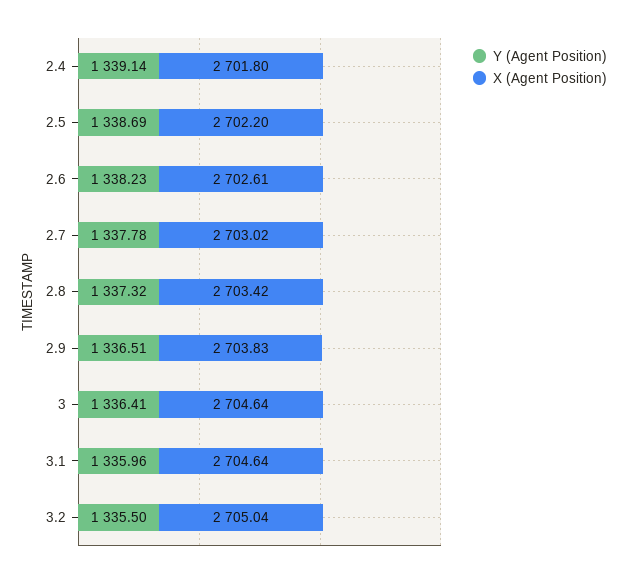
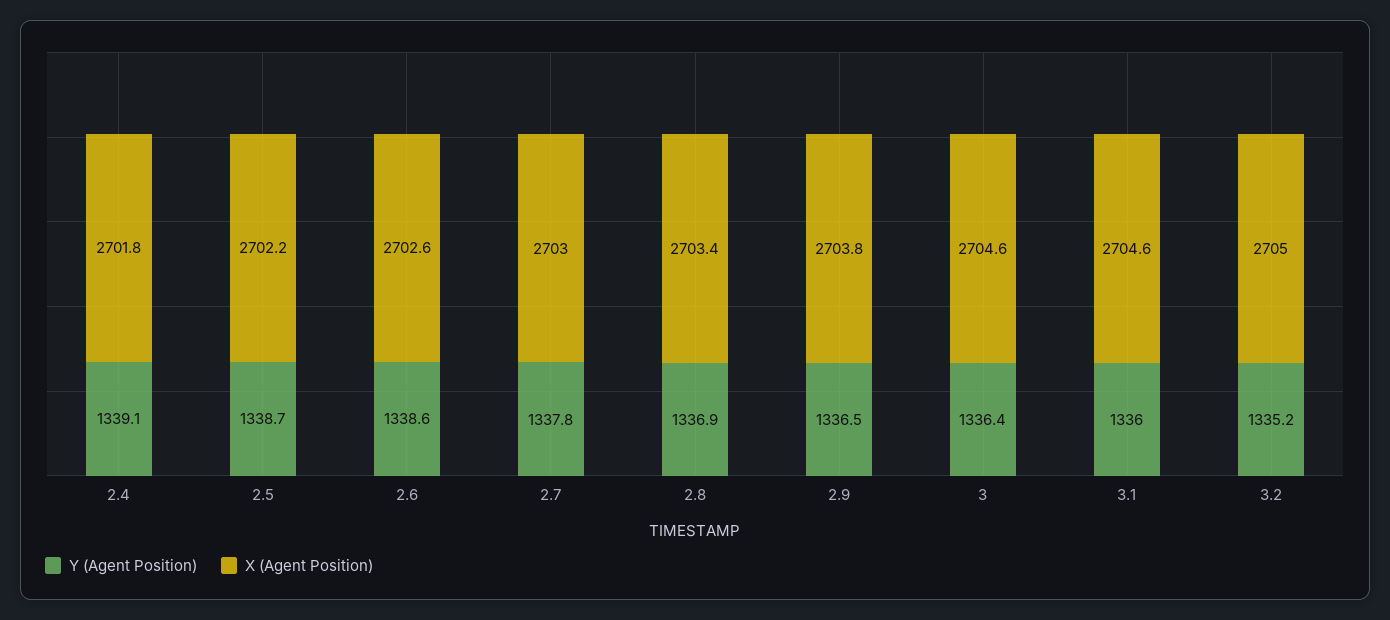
Y (Agent Position), 2.6: 1338.23 -> 1338.6
Y (Agent Position), 2.8: 1337.32 -> 1336.9
Y (Agent Position), 3.2: 1335.5 -> 1335.2

